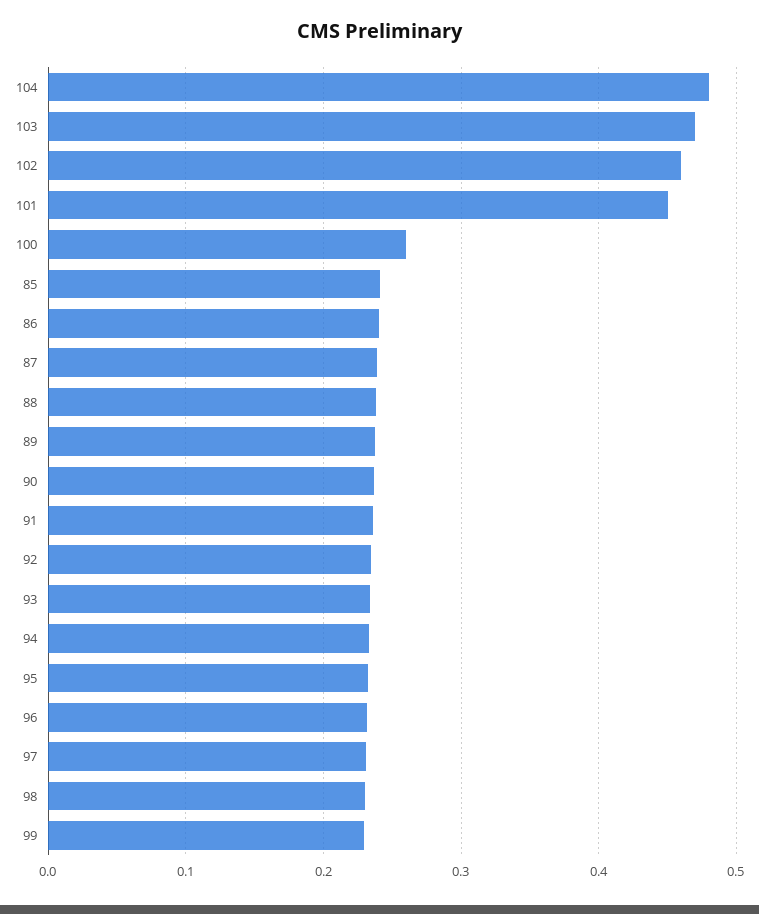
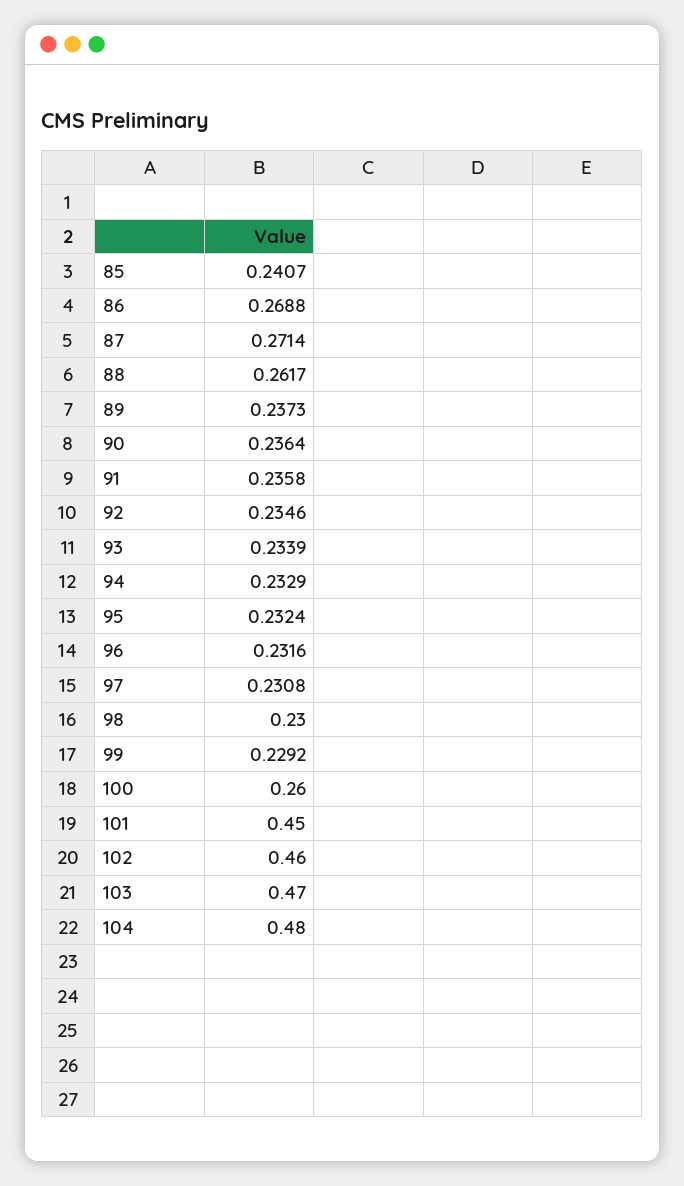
86: 0.24 -> 0.2688
87: 0.24 -> 0.2714
88: 0.24 -> 0.2617

